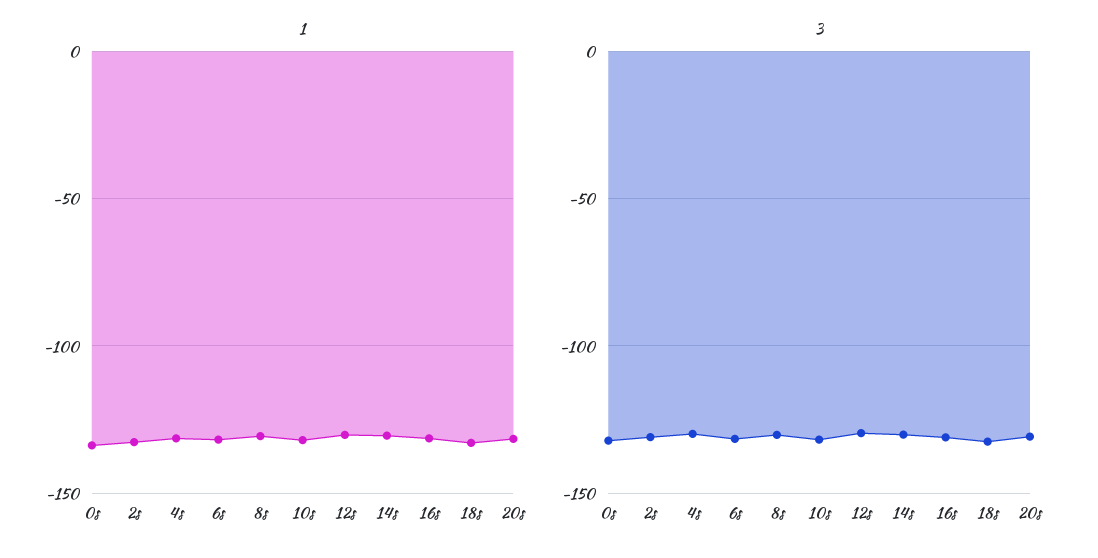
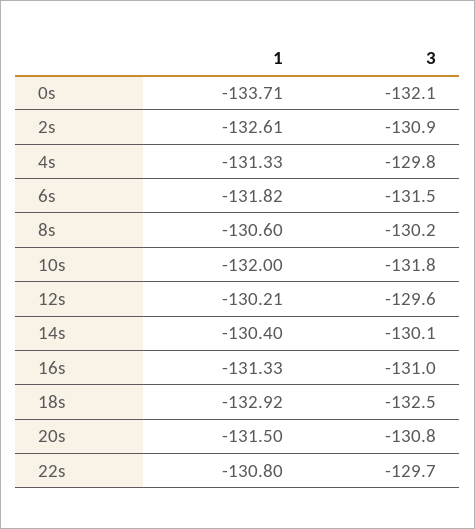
1, 22s: none -> -130.8
3, 22s: none -> -129.7

